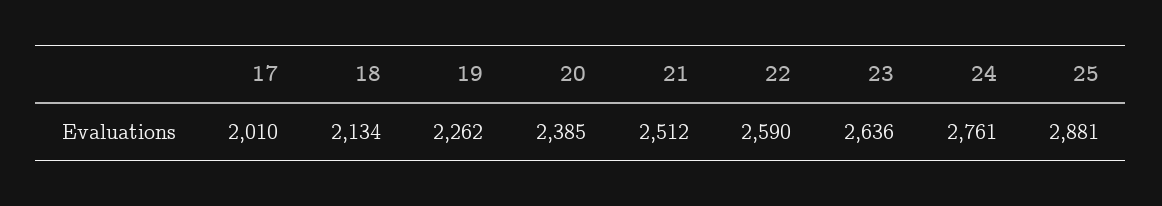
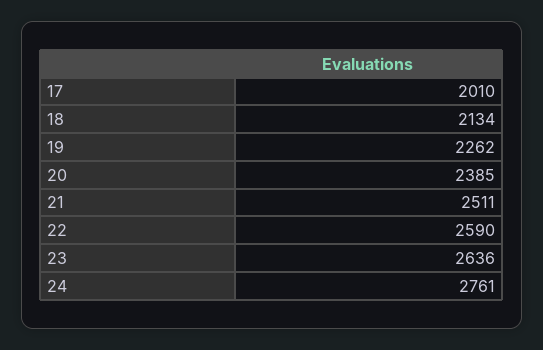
21: 2512 -> 2511
25: 2881 -> none

